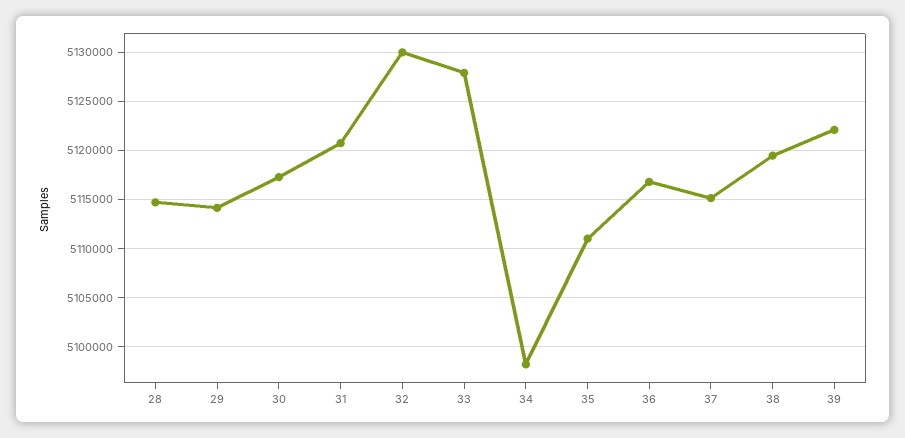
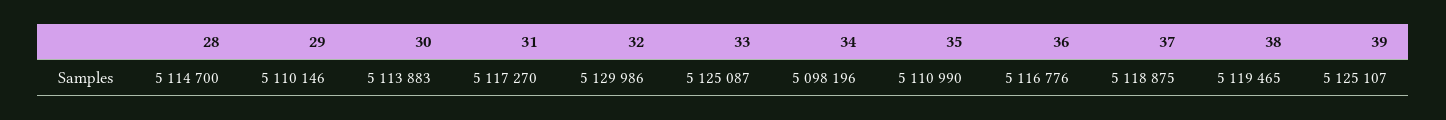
29: 5114000 -> 5110146
30: 5117000 -> 5113883
31: 5121000 -> 5117270
33: 5128000 -> 5125087
37: 5115000 -> 5118875
39: 5122000 -> 5125107

